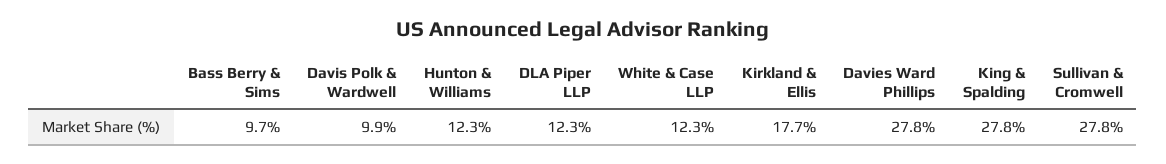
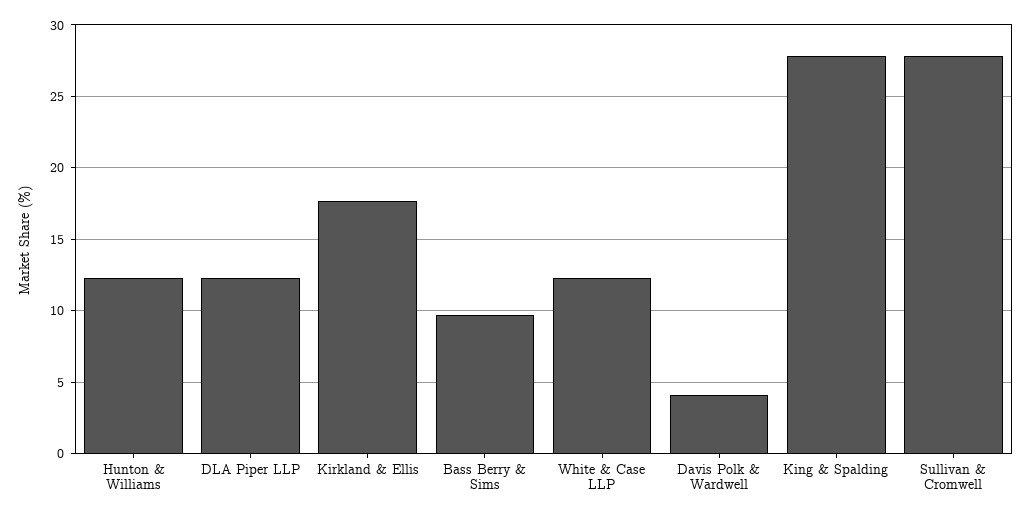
Davis Polk & Wardwell: 9.9 -> 4
Davies Ward Phillips: 27.8 -> none

